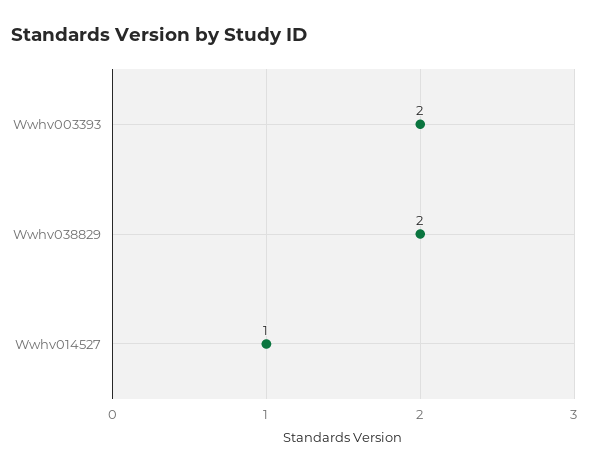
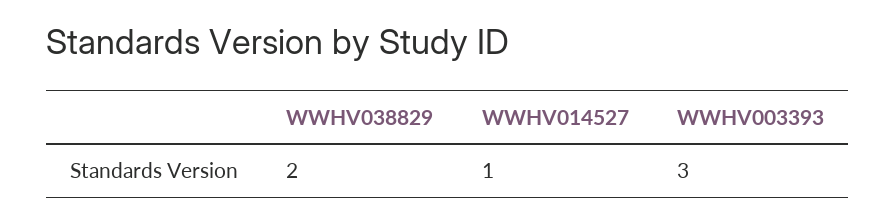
Wwhv003393: 2 -> 3

